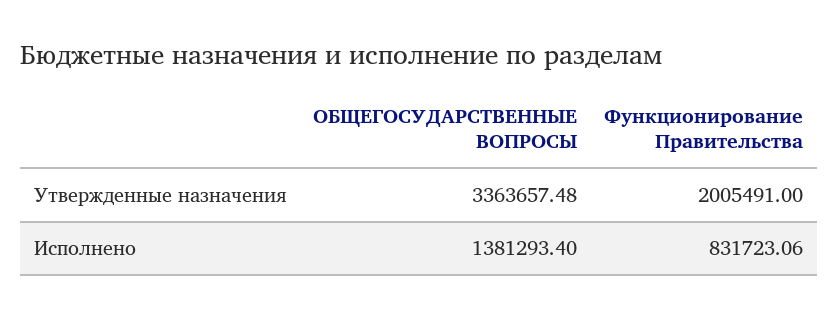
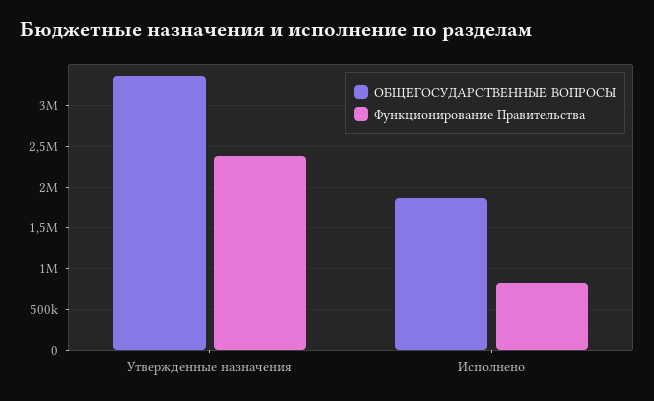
Функционирование Правительства, Утвержденные назначения: 2005491 -> 2400000
ОБЩЕГОСУДАРСТВЕННЫЕ ВОПРОСЫ, Исполнено: 1381293.4 -> 1900000

